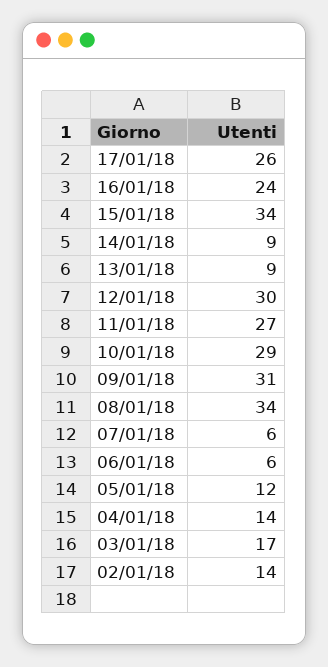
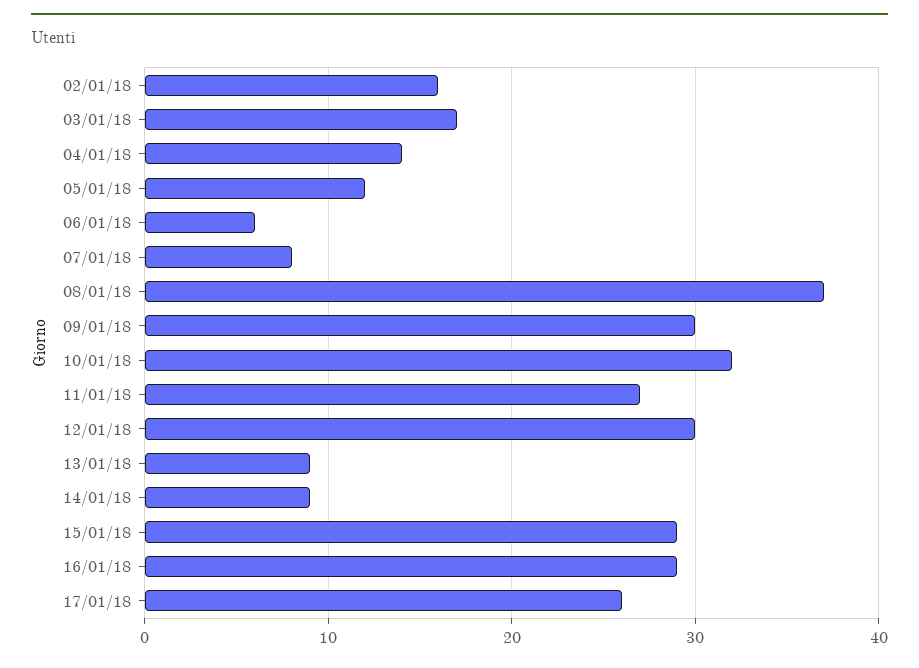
16/01/18: 24 -> 29
15/01/18: 34 -> 29
10/01/18: 29 -> 32
09/01/18: 31 -> 30
08/01/18: 34 -> 37
07/01/18: 6 -> 8
02/01/18: 14 -> 16

